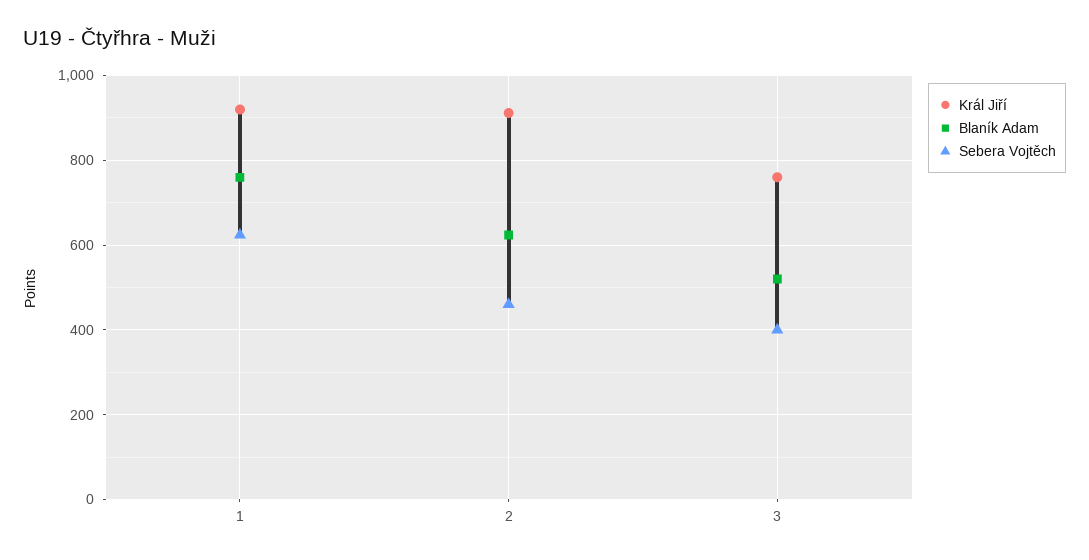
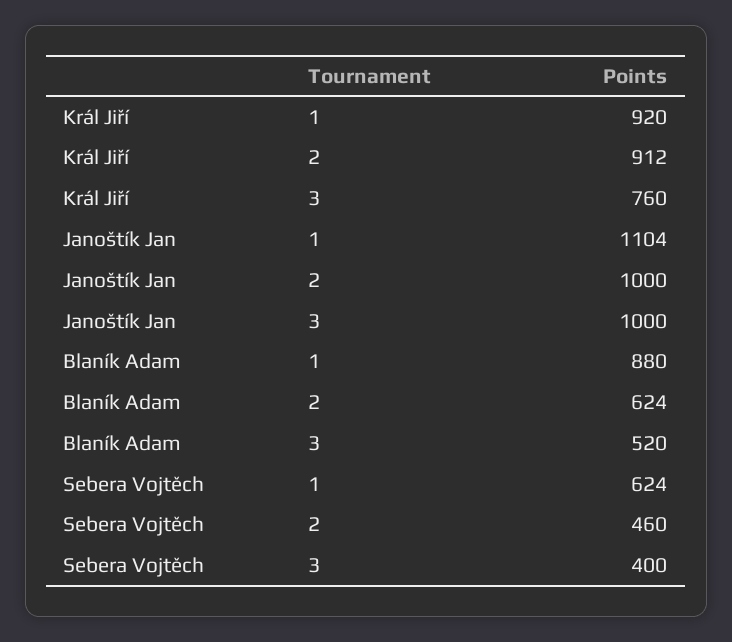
Blaník Adam, 1: 760 -> 880
Janoštík Jan, 1: none -> 1104
Janoštík Jan, 2: none -> 1000
Janoštík Jan, 3: none -> 1000

